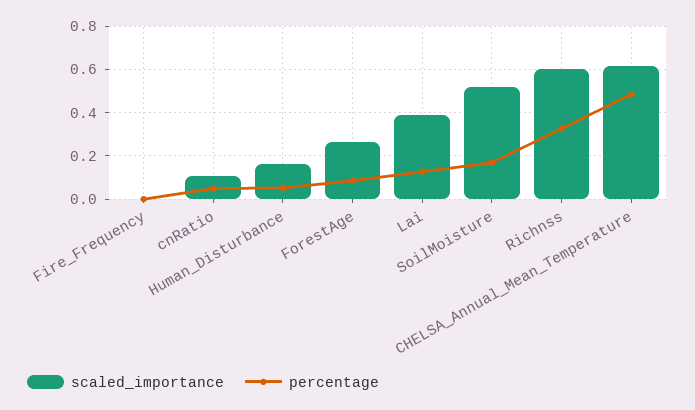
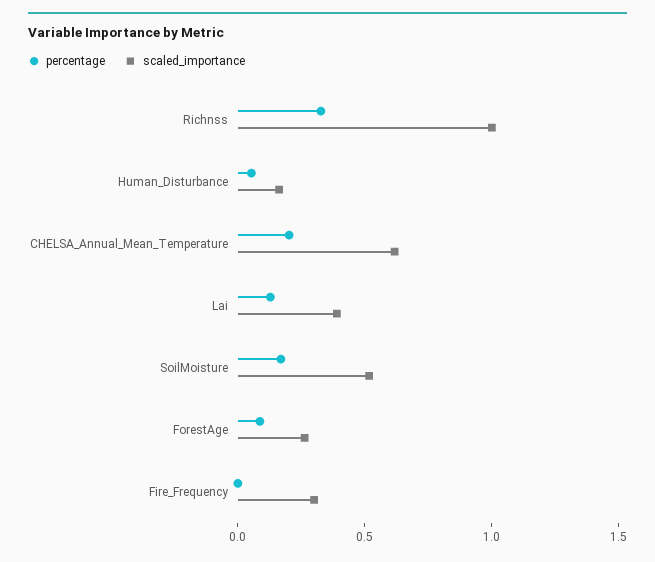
scaled_importance, Fire_Frequency: 0 -> 0.3
scaled_importance, cnRatio: 0.1 -> none
percentage, cnRatio: 0.05 -> none
scaled_importance, Richnss: 0.6 -> 1
percentage, CHELSA_Annual_Mean_Temperature: 0.5 -> 0.2

